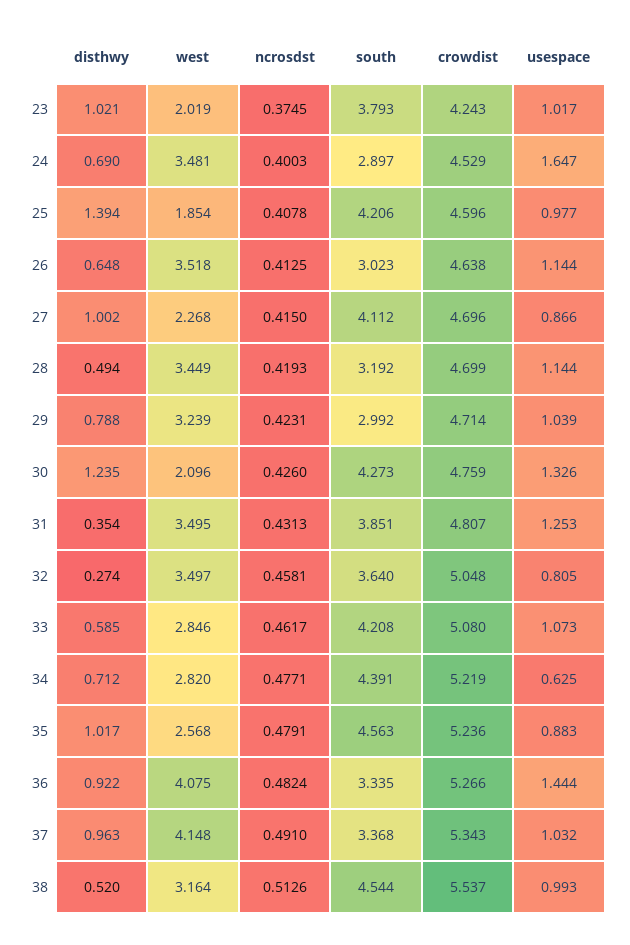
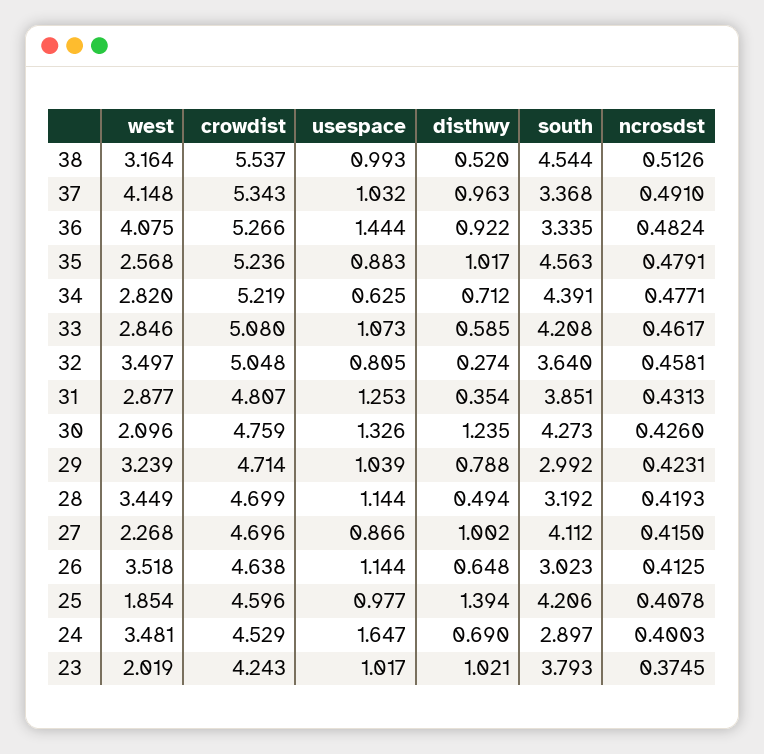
west, 31: 3.495 -> 2.877

